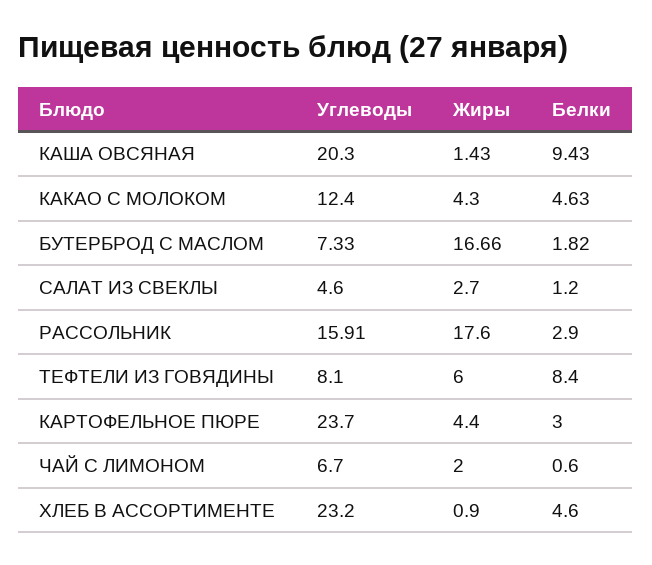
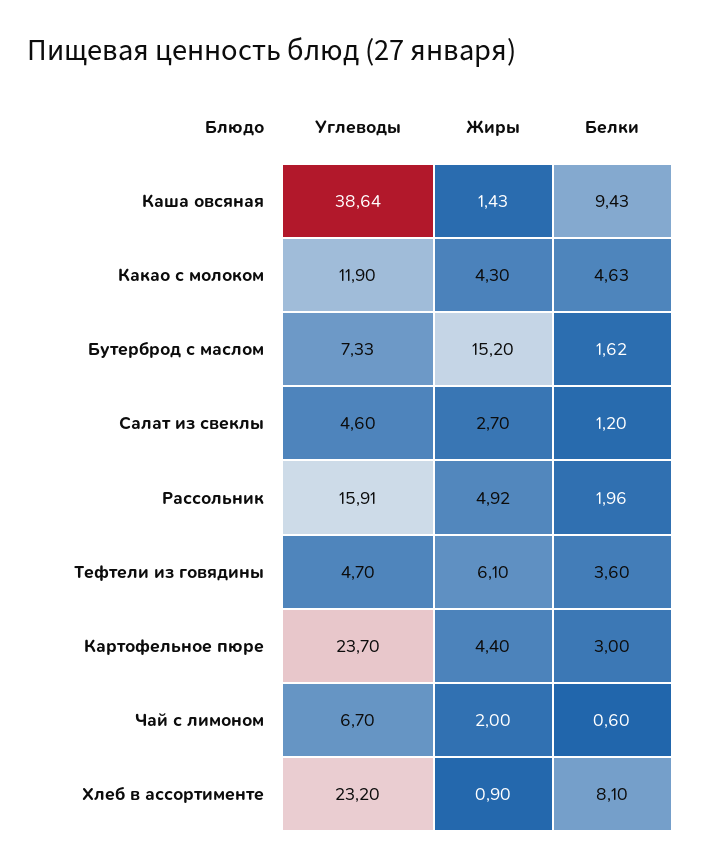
Углеводы, КАША ОВСЯНАЯ: 20.3 -> 38.64
Углеводы, КАКАО С МОЛОКОМ: 12.4 -> 11.9
Жиры, БУТЕРБРОД С МАСЛОМ: 16.66 -> 15.2
Белки, БУТЕРБРОД С МАСЛОМ: 1.82 -> 1.62
Жиры, РАССОЛЬНИК: 17.6 -> 4.92
Белки, РАССОЛЬНИК: 2.9 -> 1.96
Углеводы, ТЕФТЕЛИ ИЗ ГОВЯДИНЫ: 8.1 -> 4.7
Жиры, ТЕФТЕЛИ ИЗ ГОВЯДИНЫ: 6 -> 6.1
Белки, ТЕФТЕЛИ ИЗ ГОВЯДИНЫ: 8.4 -> 3.6
Белки, ХЛЕБ В АССОРТИМЕНТЕ: 4.6 -> 8.1

